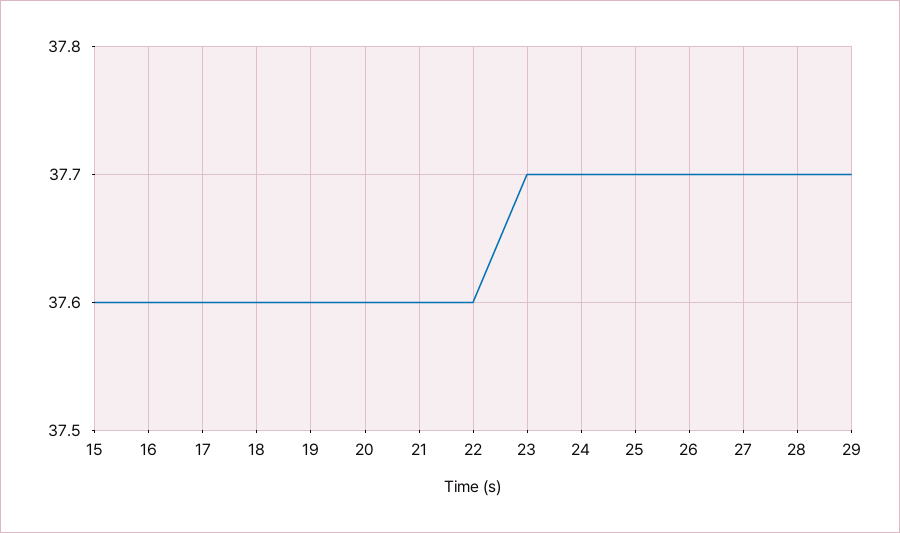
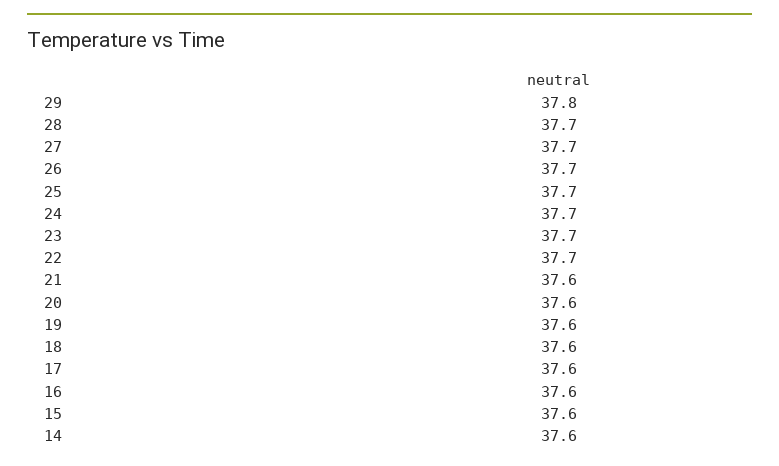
22: 37.6 -> 37.7
29: 37.7 -> 37.8
14: none -> 37.6

